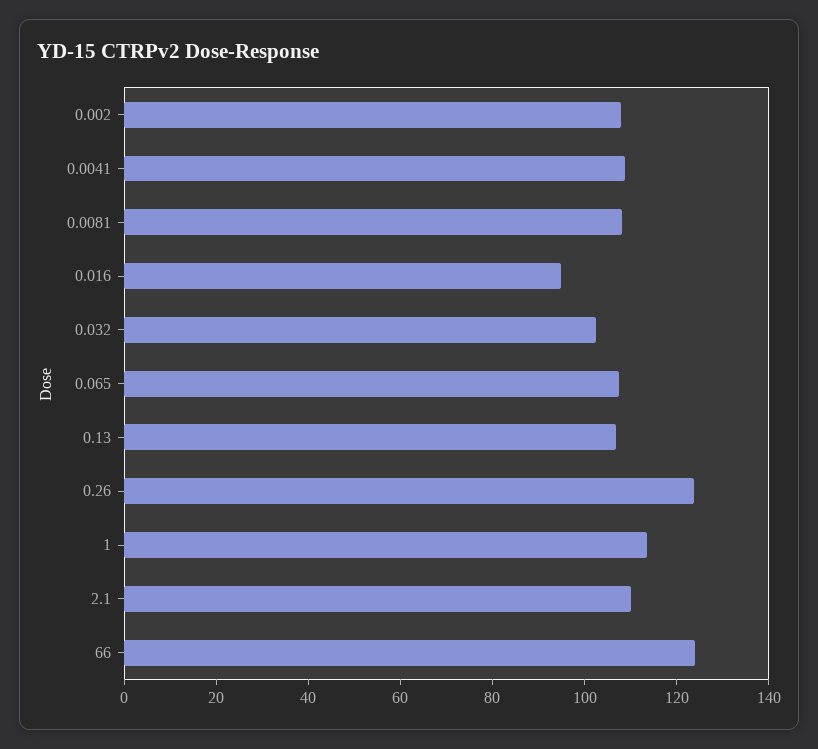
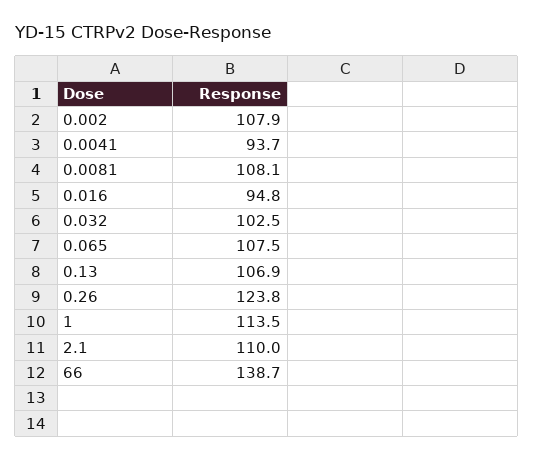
0.0041: 110 -> 93.7
66: 125 -> 138.7

